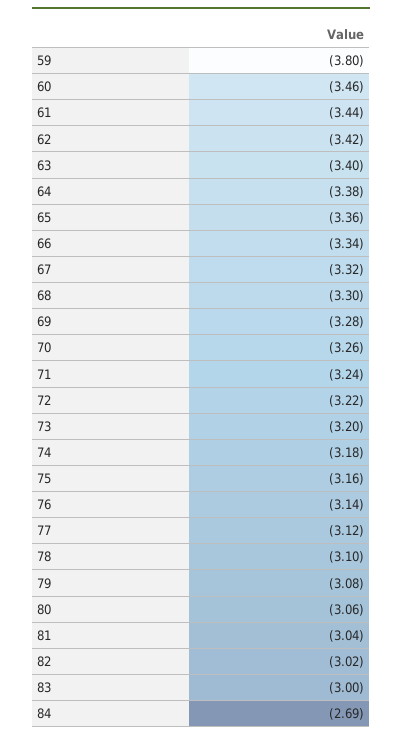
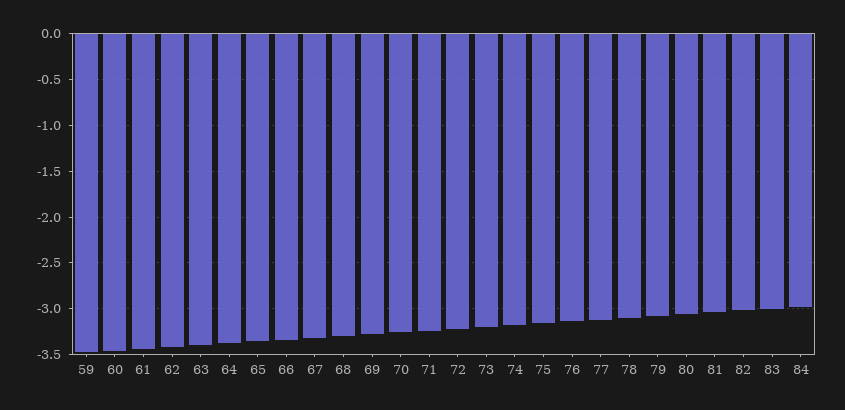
59: -3.8 -> -3.5
84: -2.69 -> -3

